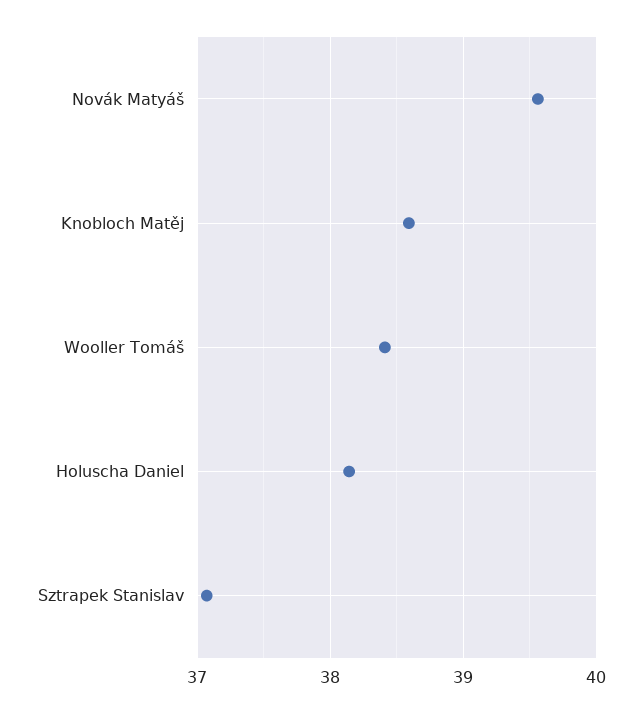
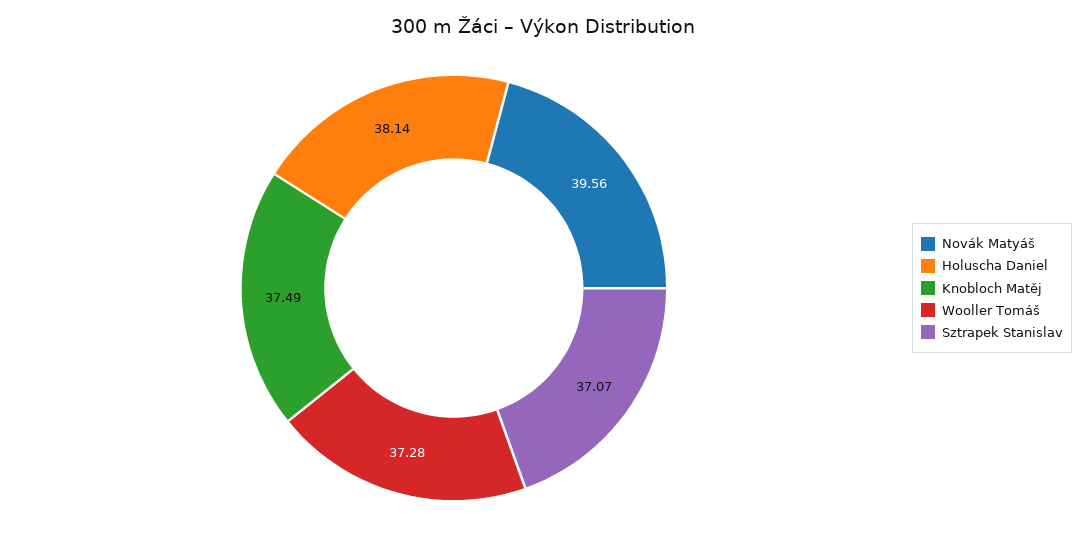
Knobloch Matěj: 38.6 -> 37.49
Wooller Tomáš: 38.4 -> 37.28

